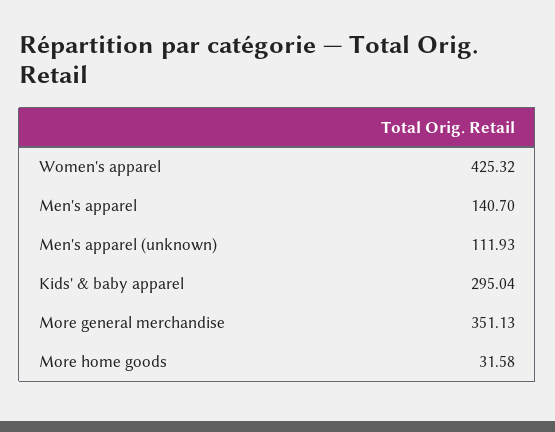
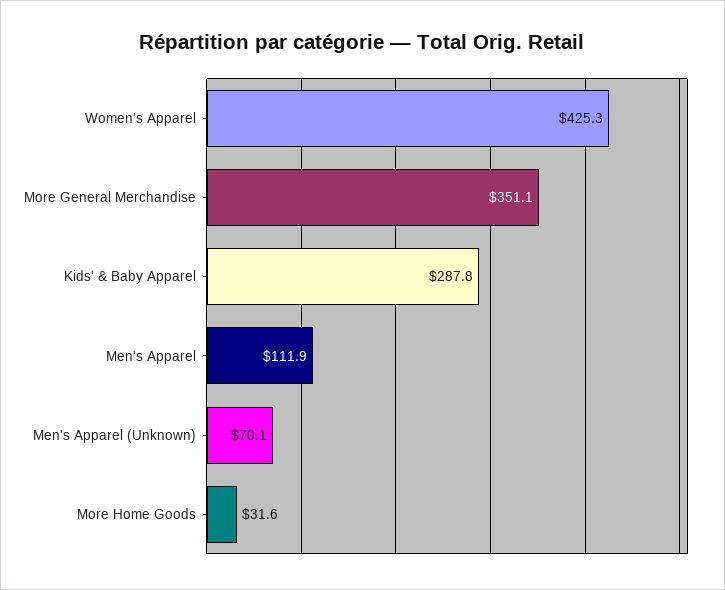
Men's apparel: 140.7 -> 111.9
Men's apparel (unknown): 111.93 -> 70.1
Kids' & baby apparel: 295.04 -> 287.8

